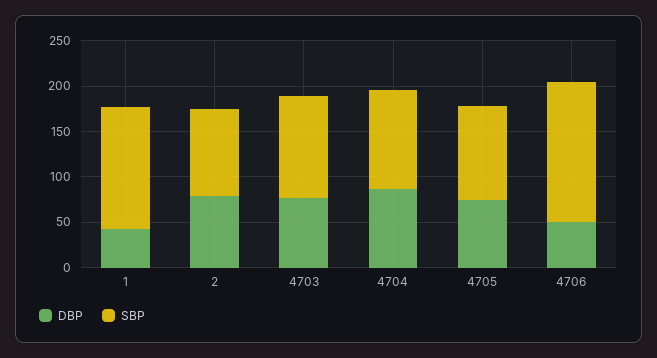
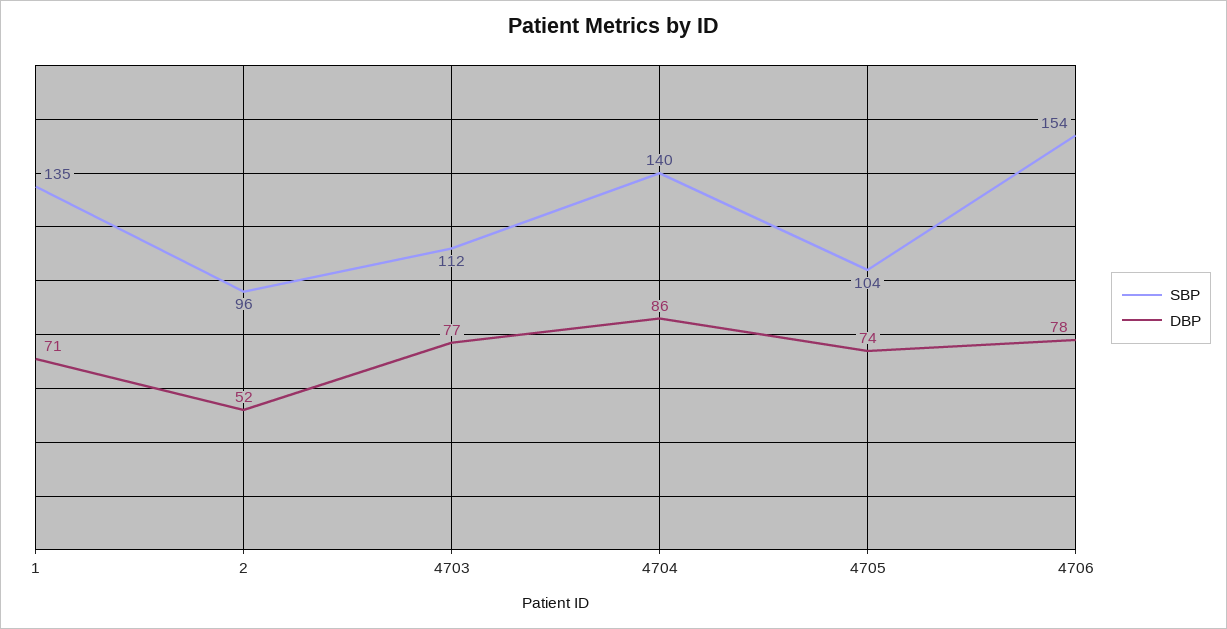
DBP, 1: 40 -> 71
DBP, 2: 80 -> 52
SBP, 4704: 110 -> 140
DBP, 4706: 50 -> 78

